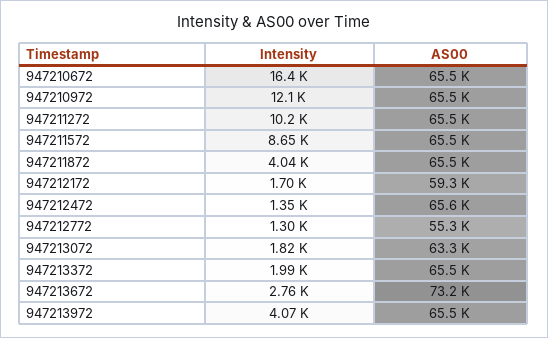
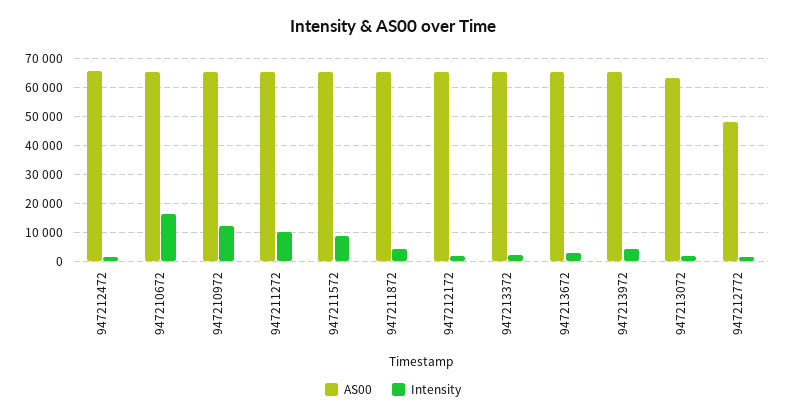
AS00, 947212172: 59300 -> 65000
AS00, 947212772: 55300 -> 47500
AS00, 947213672: 73200 -> 65000

